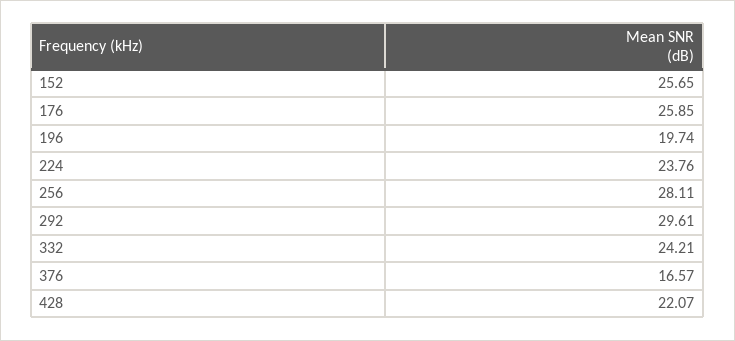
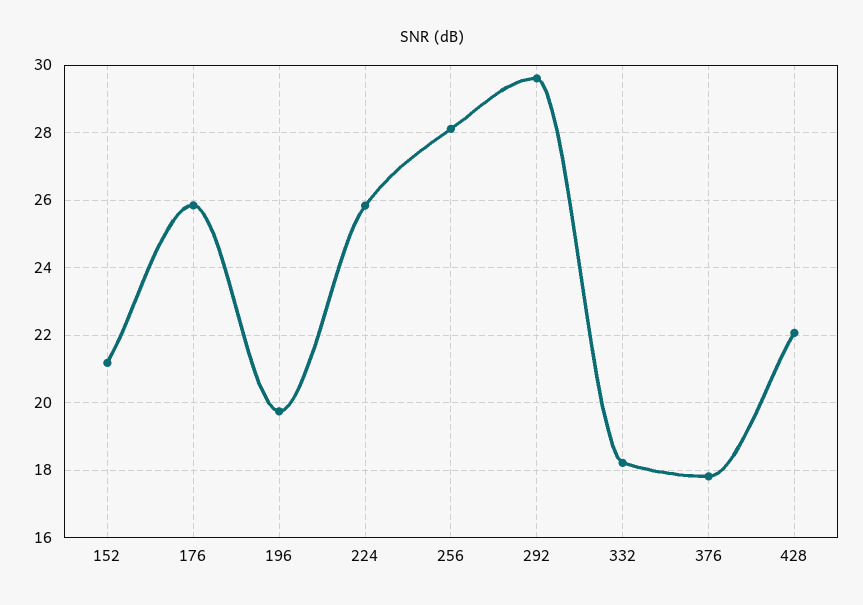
152: 25.65 -> 21.2
224: 23.76 -> 25.8
332: 24.21 -> 18.2
376: 16.57 -> 17.8

